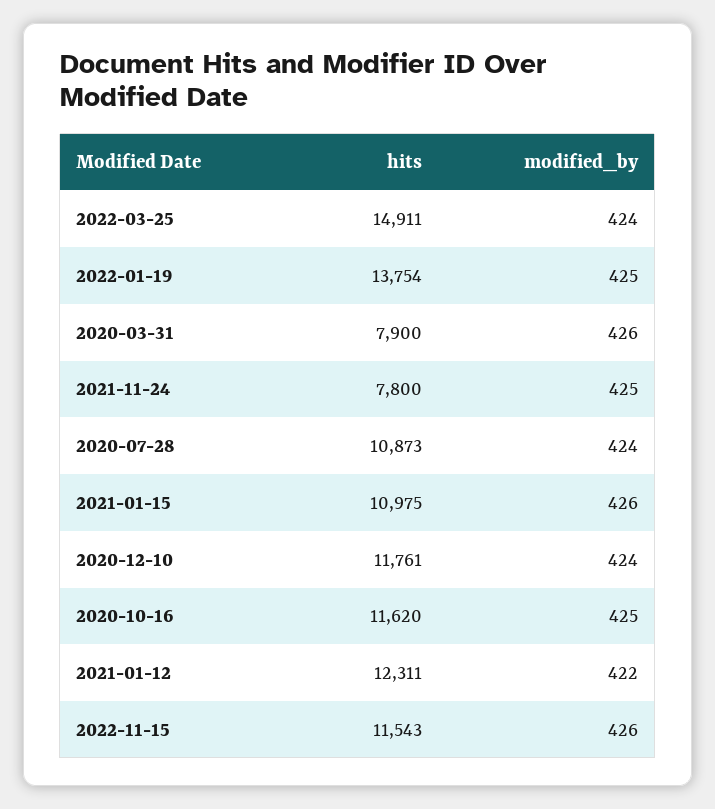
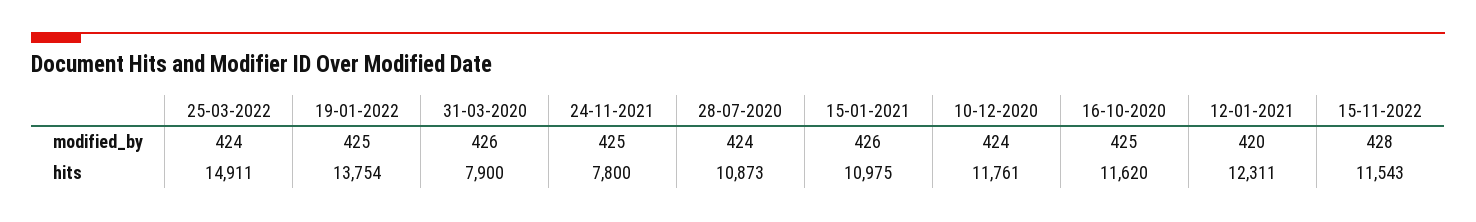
modified_by, 2021-01-12: 422 -> 420
modified_by, 2022-11-15: 426 -> 428

